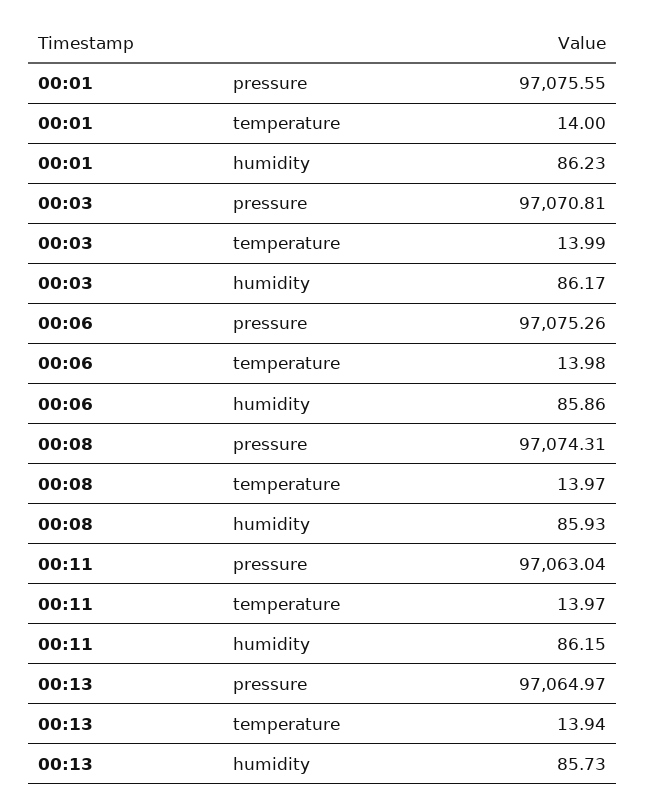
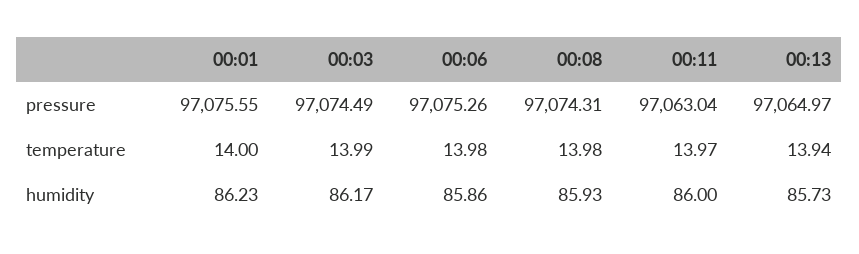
00:03, pressure: 97070.81 -> 97074.49
00:08, temperature: 13.97 -> 13.98
00:11, humidity: 86.15 -> 86

